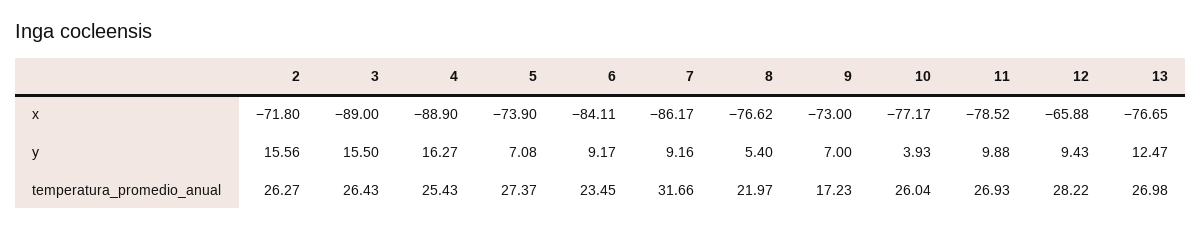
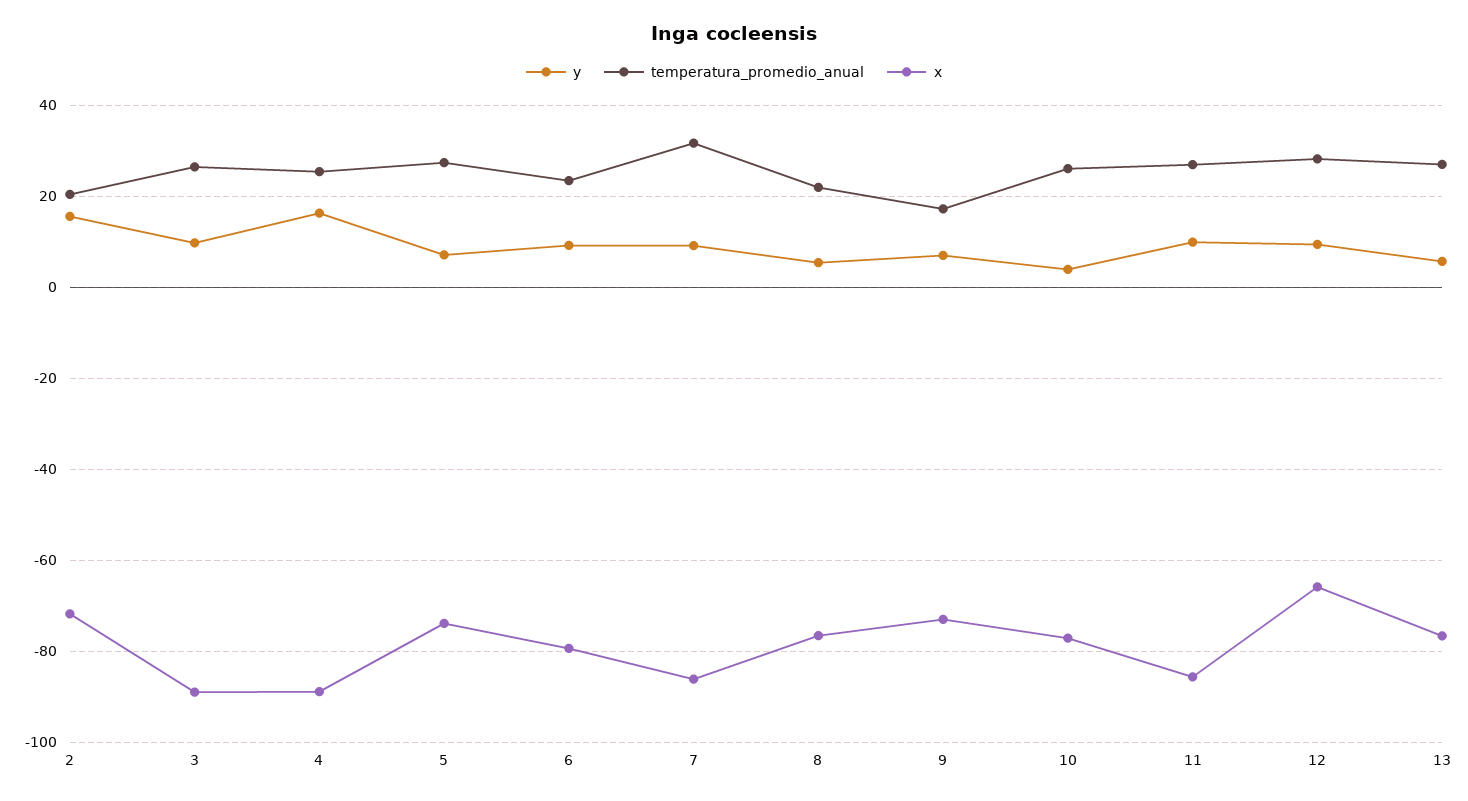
x, 6: -84.11 -> -80
x, 11: -78.52 -> -86
y, 3: 15.5 -> 10
y, 13: 12.47 -> 6
temperatura_promedio_anual, 2: 26.27 -> 20

